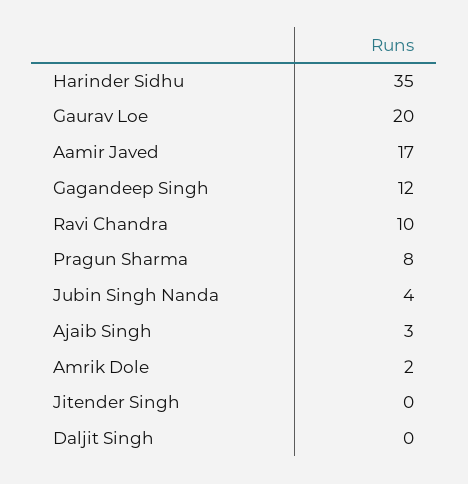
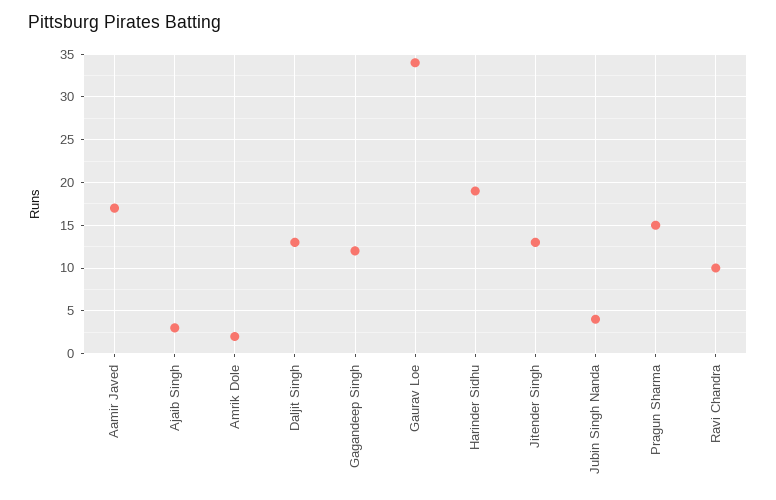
Harinder Sidhu: 35 -> 19
Gaurav Loe: 20 -> 34
Pragun Sharma: 8 -> 15
Jitender Singh: 0 -> 13
Daljit Singh: 0 -> 13

